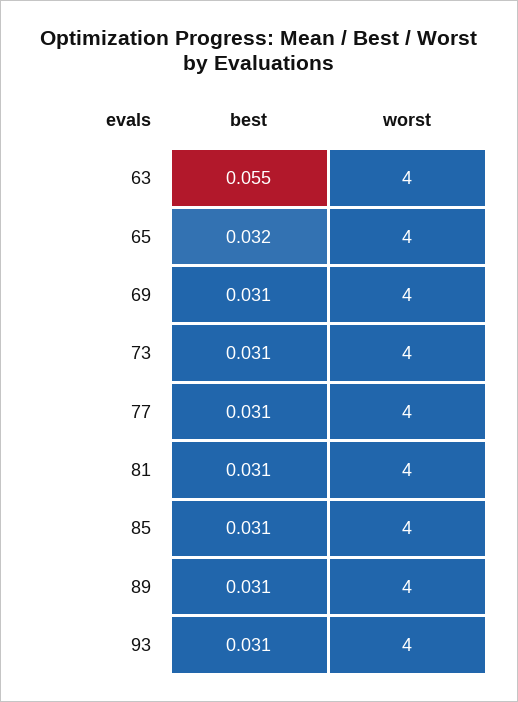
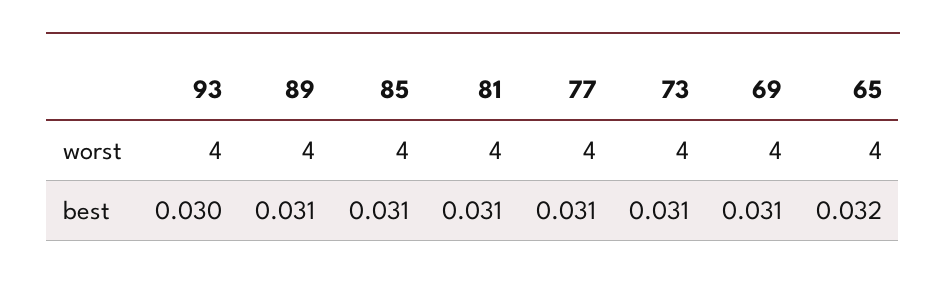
best, 63: 0.055 -> none
worst, 63: 4 -> none
best, 93: 0.031 -> 0.03

